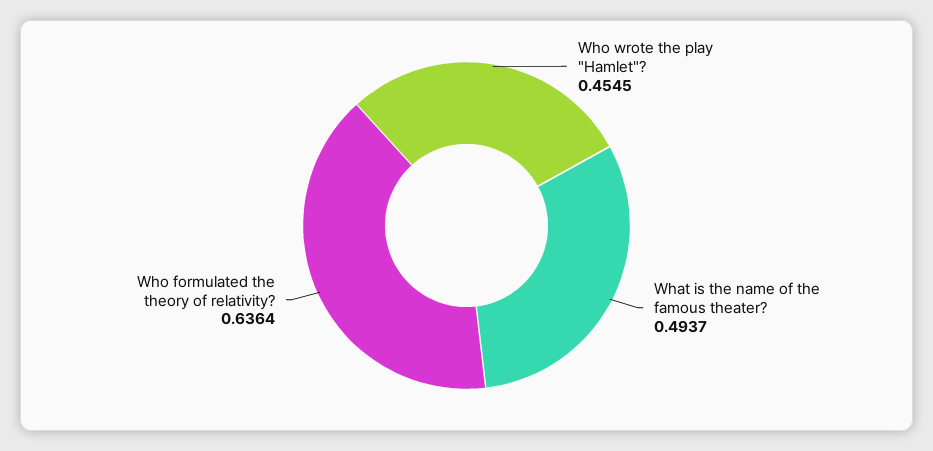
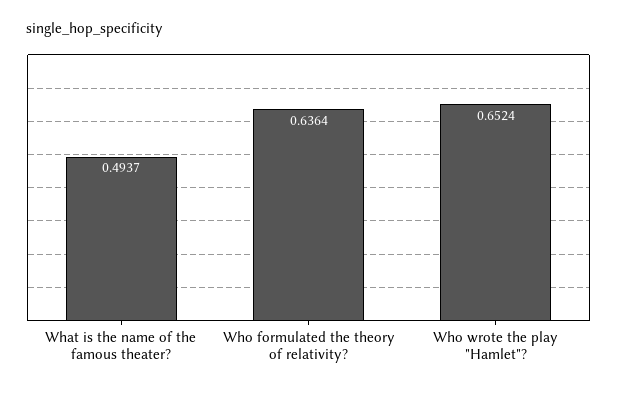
Who wrote the play "Hamlet"?: 0.4545 -> 0.6524

